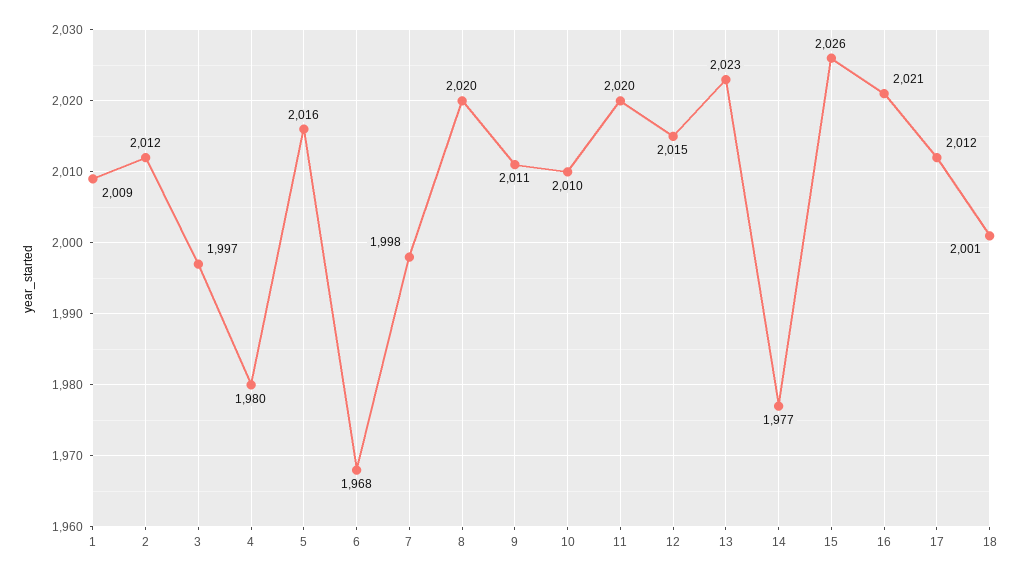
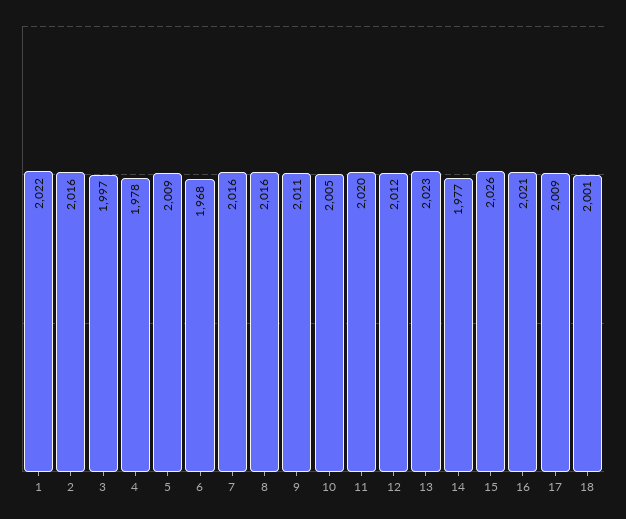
1: 2009 -> 2022
2: 2012 -> 2016
4: 1980 -> 1978
5: 2016 -> 2009
7: 1998 -> 2016
8: 2020 -> 2016
10: 2010 -> 2005
12: 2015 -> 2012
17: 2012 -> 2009

